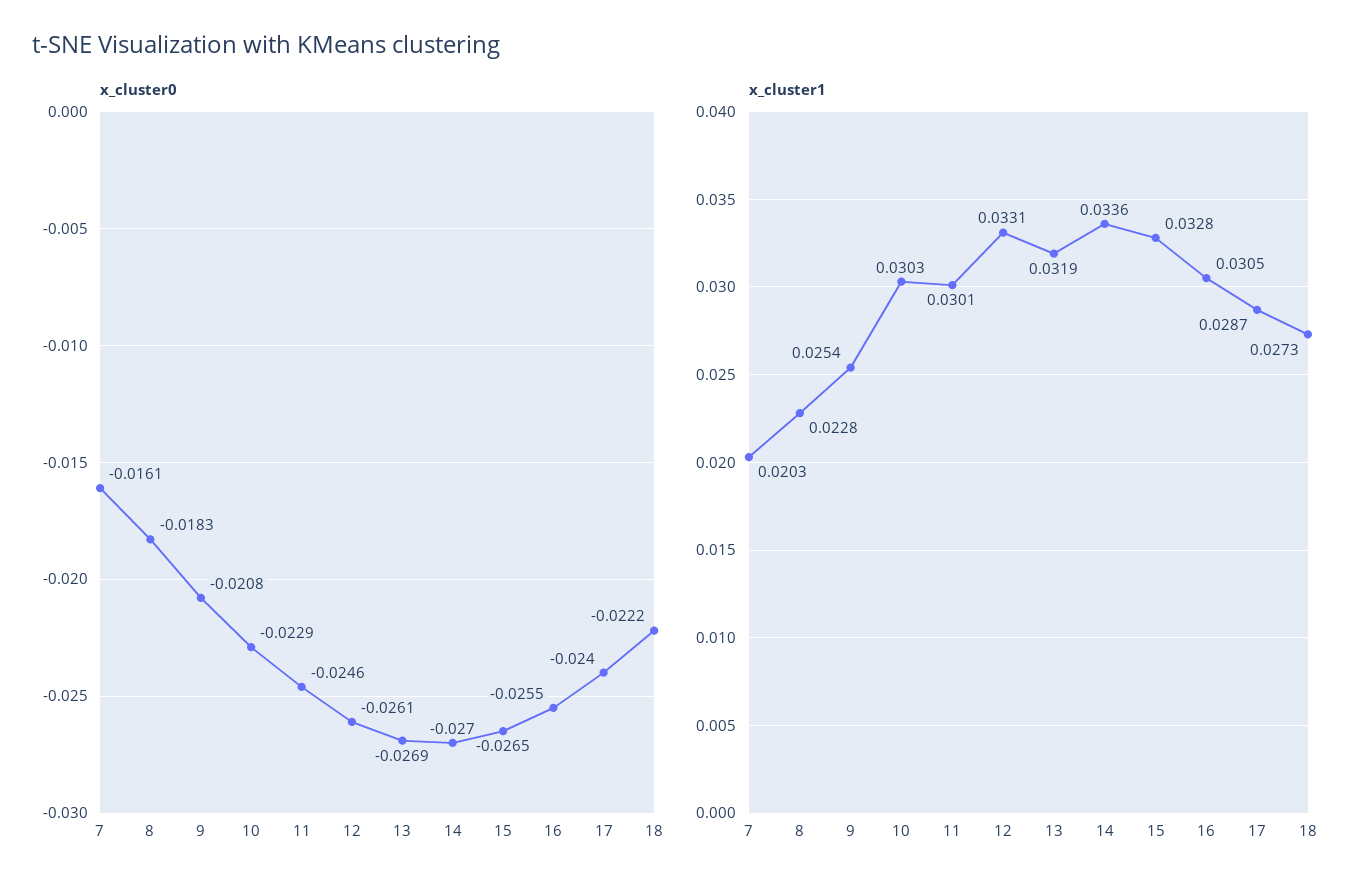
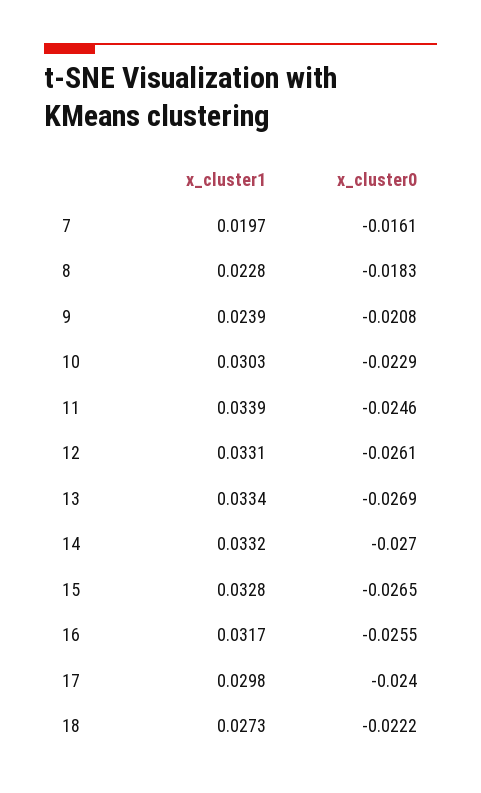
x_cluster1, 7: 0.0203 -> 0.0197
x_cluster1, 9: 0.0254 -> 0.0239
x_cluster1, 11: 0.0301 -> 0.0339
x_cluster1, 13: 0.0319 -> 0.0334
x_cluster1, 14: 0.0336 -> 0.0332
x_cluster1, 16: 0.0305 -> 0.0317
x_cluster1, 17: 0.0287 -> 0.0298

